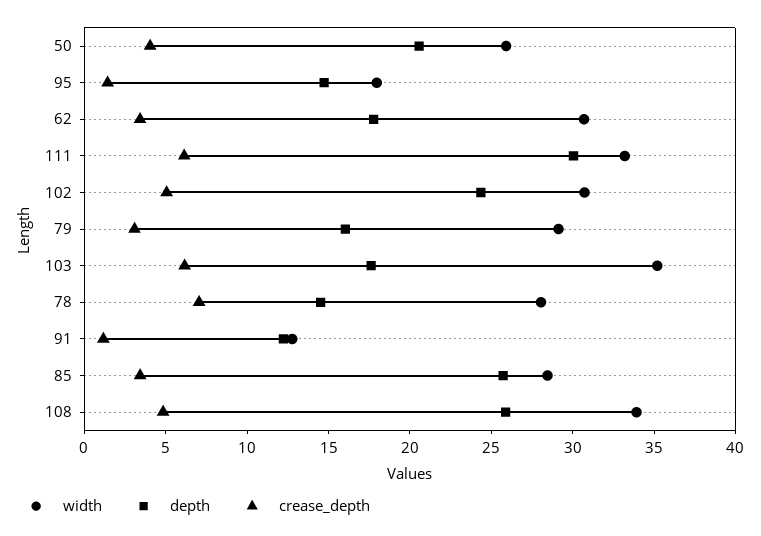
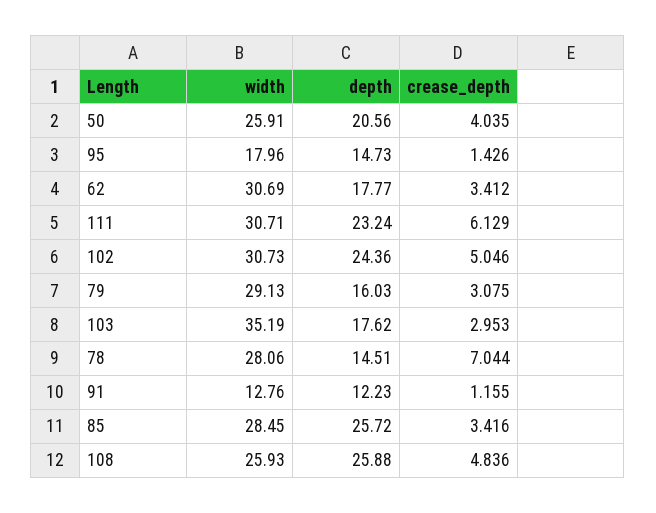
width, 111: 33 -> 30.71
depth, 111: 30 -> 23.24
crease_depth, 103: 6 -> 2.953
width, 108: 34 -> 25.93

